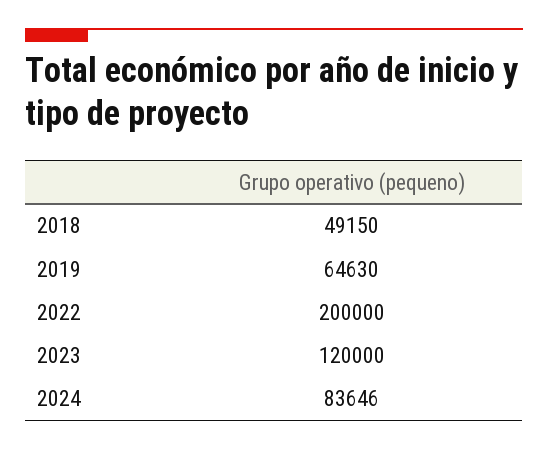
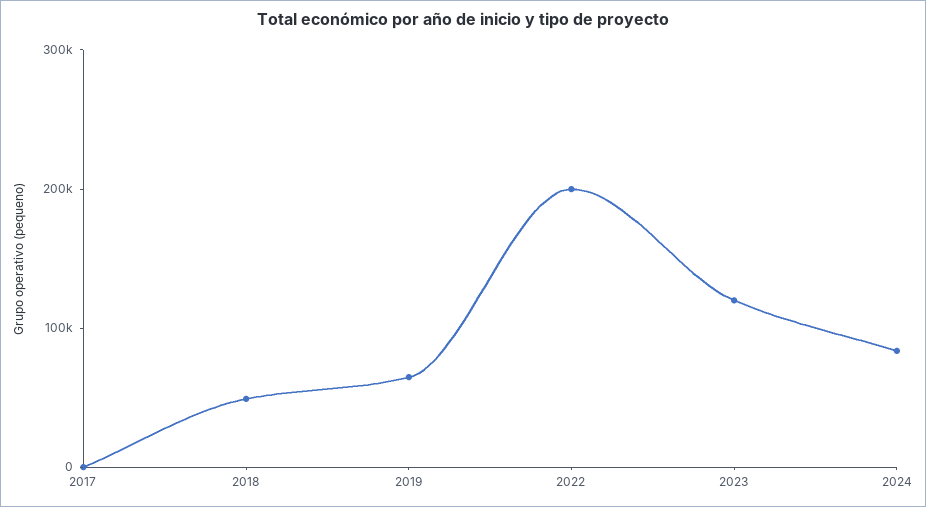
2017: none -> 0

